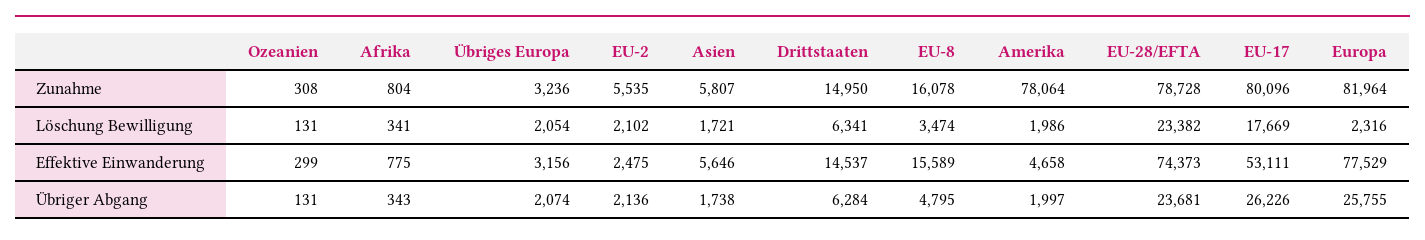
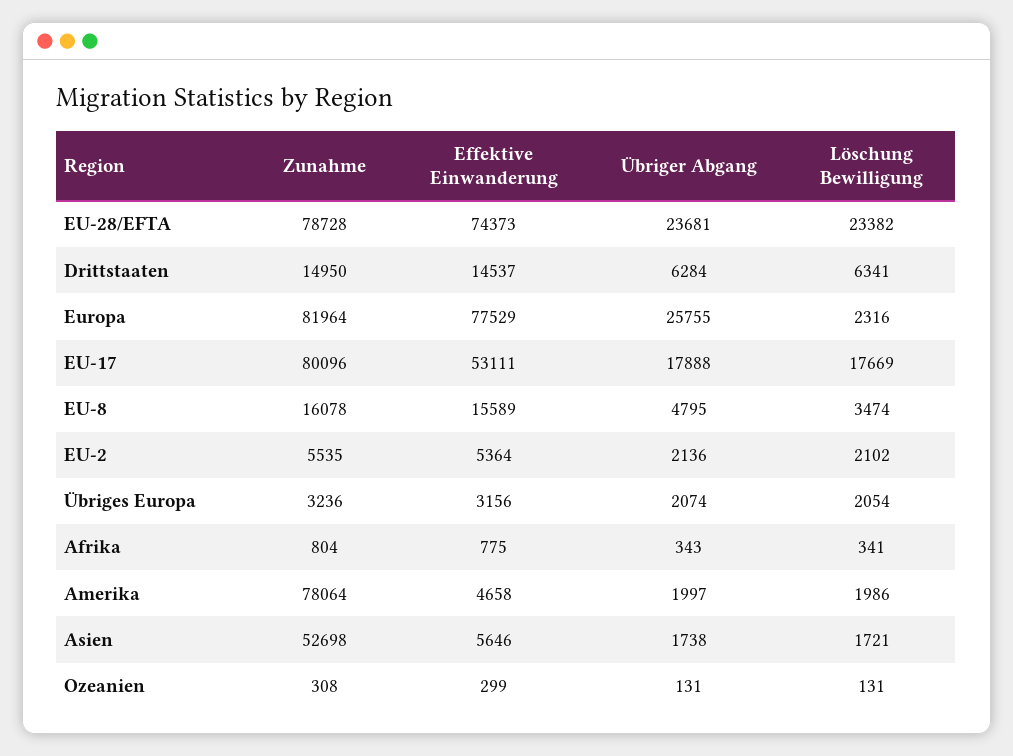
Asien, Zunahme: 5807 -> 52698
EU-2, Effektive Einwanderung: 2475 -> 5364
EU-17, Übriger Abgang: 26226 -> 17888

